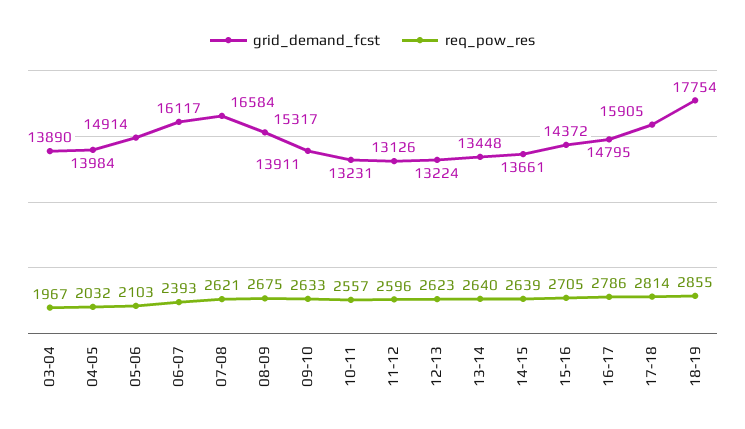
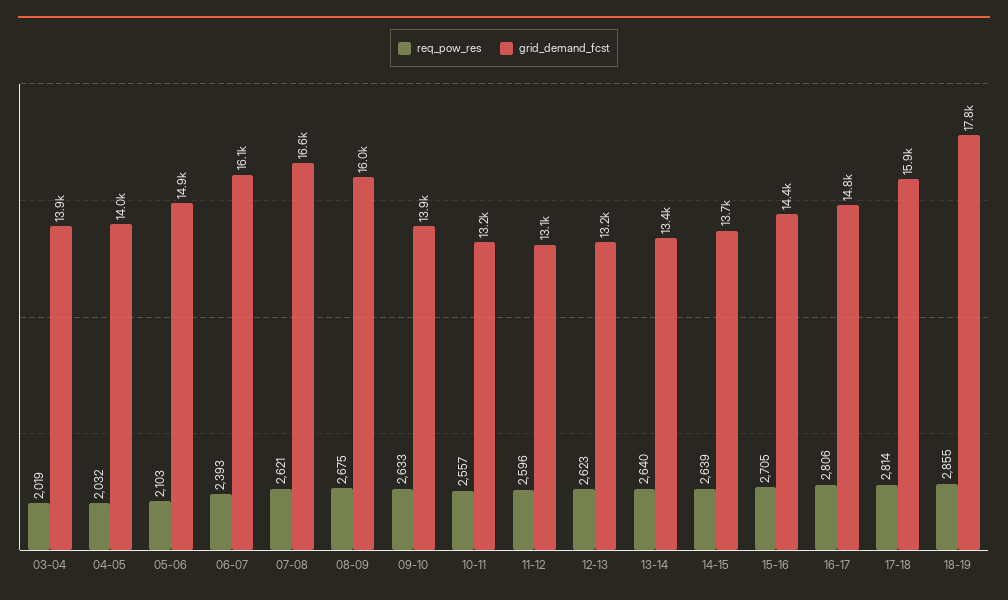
req_pow_res, 03-04: 1967 -> 2019
grid_demand_fcst, 08-09: 15317 -> 16000
req_pow_res, 16-17: 2786 -> 2806

